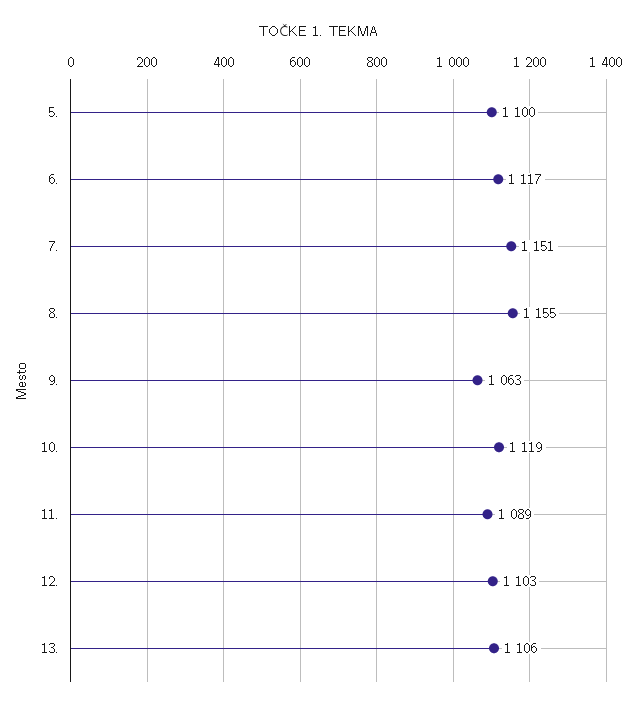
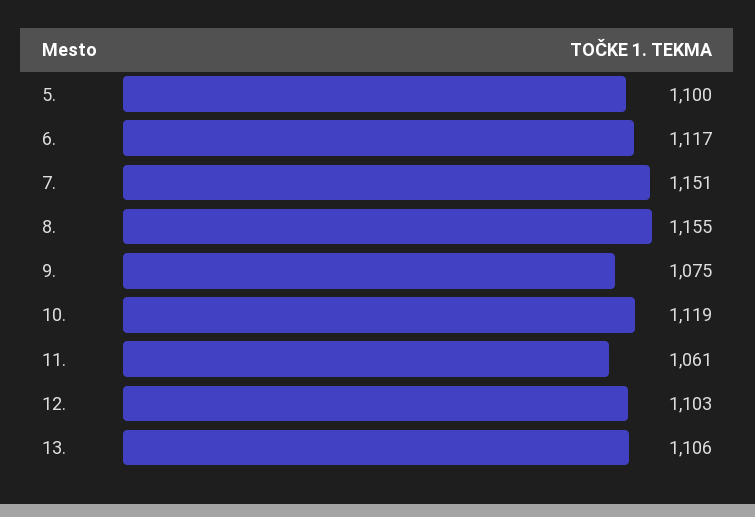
9.: 1063 -> 1075
11.: 1089 -> 1061

